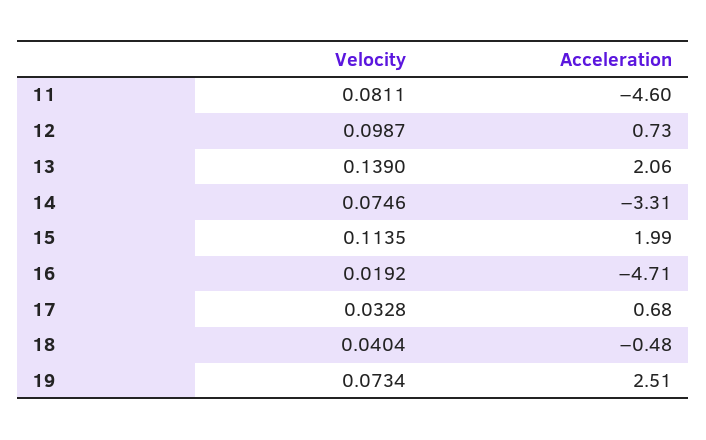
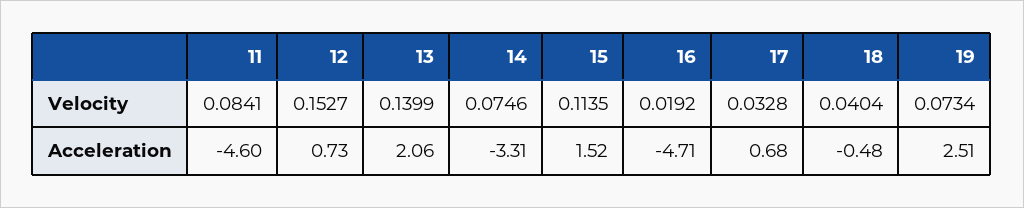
Velocity, 11: 0.0811 -> 0.0841
Velocity, 12: 0.0987 -> 0.1527
Velocity, 13: 0.139 -> 0.1399
Acceleration, 15: 1.99 -> 1.52

